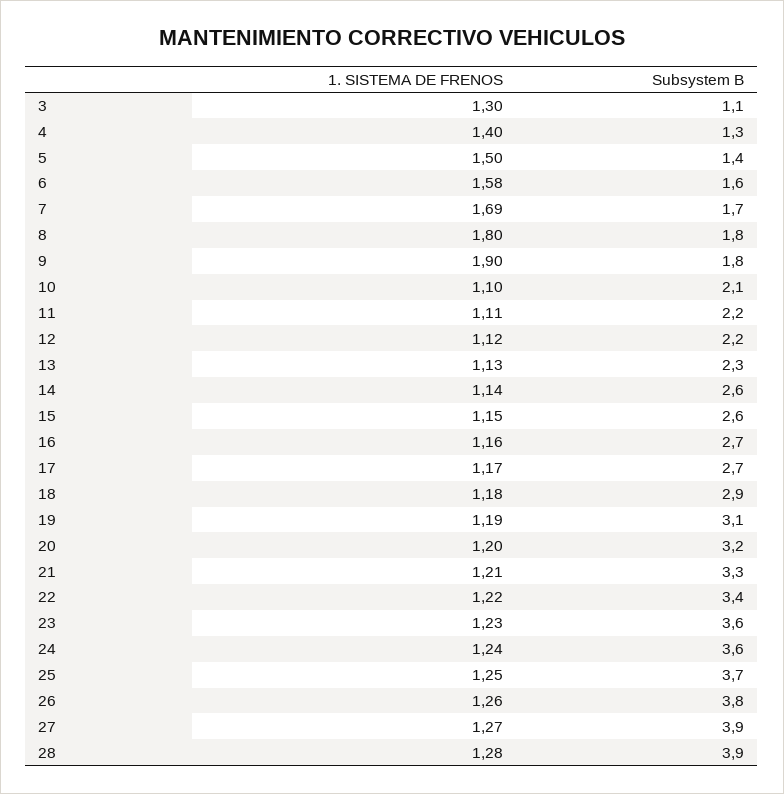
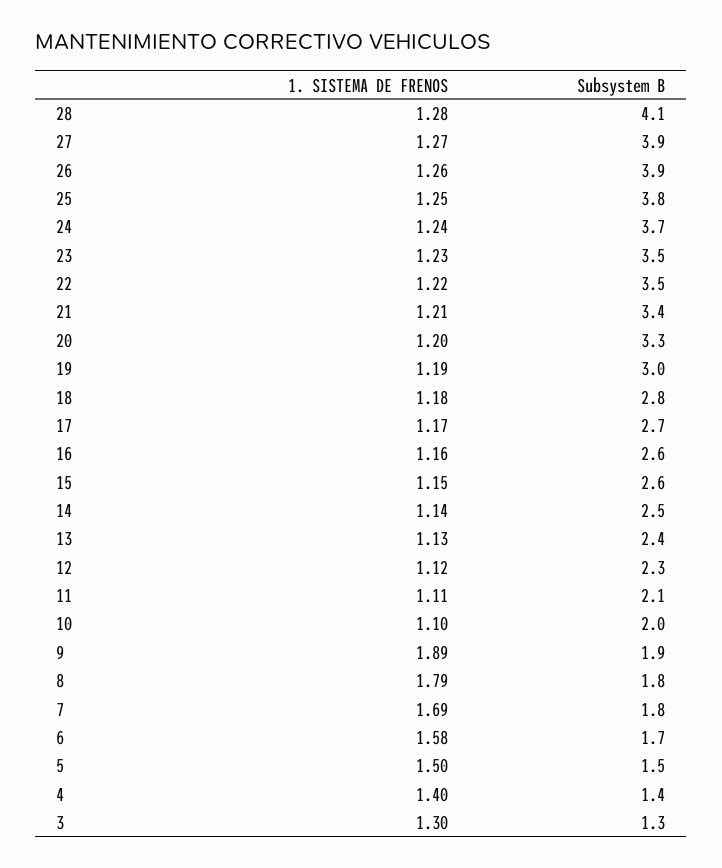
Subsystem B, 3: 1.1 -> 1.3
Subsystem B, 4: 1.3 -> 1.4
Subsystem B, 5: 1.4 -> 1.5
Subsystem B, 6: 1.6 -> 1.7
Subsystem B, 7: 1.7 -> 1.8
1. SISTEMA DE FRENOS, 8: 1.8 -> 1.79
1. SISTEMA DE FRENOS, 9: 1.9 -> 1.89
Subsystem B, 9: 1.8 -> 1.9
Subsystem B, 10: 2.1 -> 2
Subsystem B, 11: 2.2 -> 2.1
Subsystem B, 12: 2.2 -> 2.3
Subsystem B, 13: 2.3 -> 2.4
Subsystem B, 14: 2.6 -> 2.5
Subsystem B, 16: 2.7 -> 2.6
Subsystem B, 18: 2.9 -> 2.8
Subsystem B, 19: 3.1 -> 3
Subsystem B, 20: 3.2 -> 3.3
Subsystem B, 21: 3.3 -> 3.4
Subsystem B, 22: 3.4 -> 3.5
Subsystem B, 23: 3.6 -> 3.5
Subsystem B, 24: 3.6 -> 3.7
Subsystem B, 25: 3.7 -> 3.8
Subsystem B, 26: 3.8 -> 3.9
Subsystem B, 28: 3.9 -> 4.1

